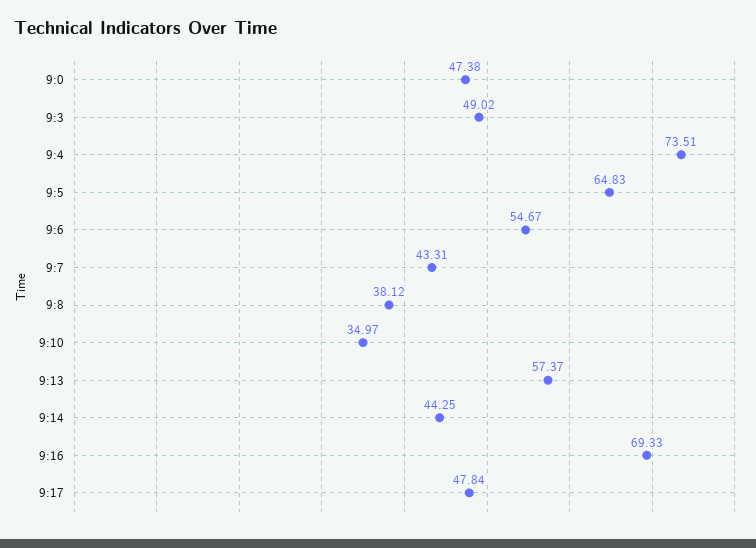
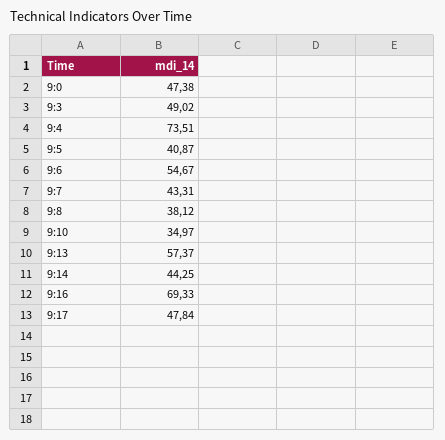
9:5: 64.83 -> 40.87

